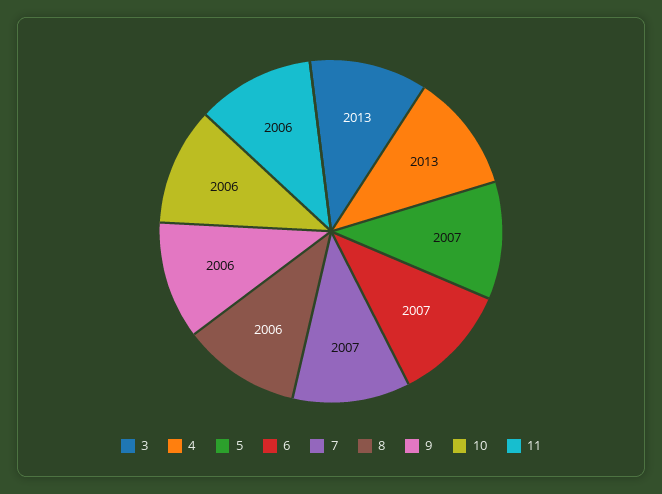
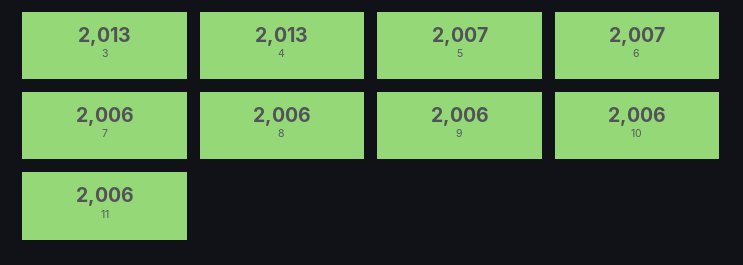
7: 2007 -> 2006

